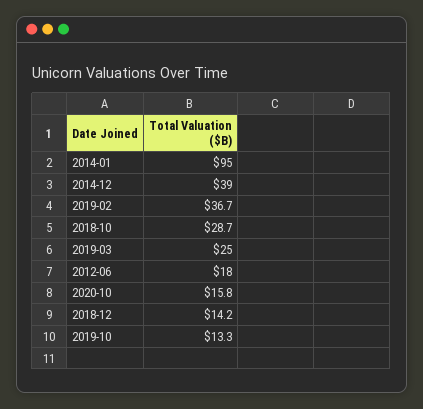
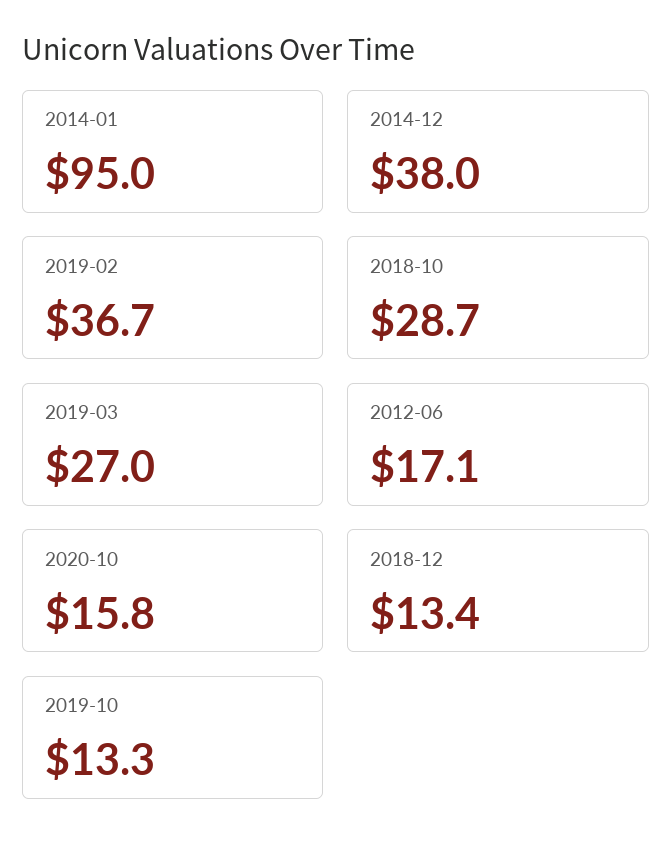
2014-12: 39 -> 38
2019-03: 25 -> 27
2012-06: 18 -> 17.1
2018-12: 14.2 -> 13.4

